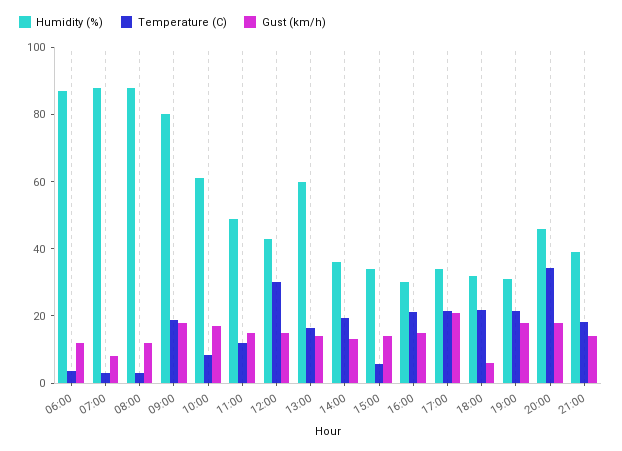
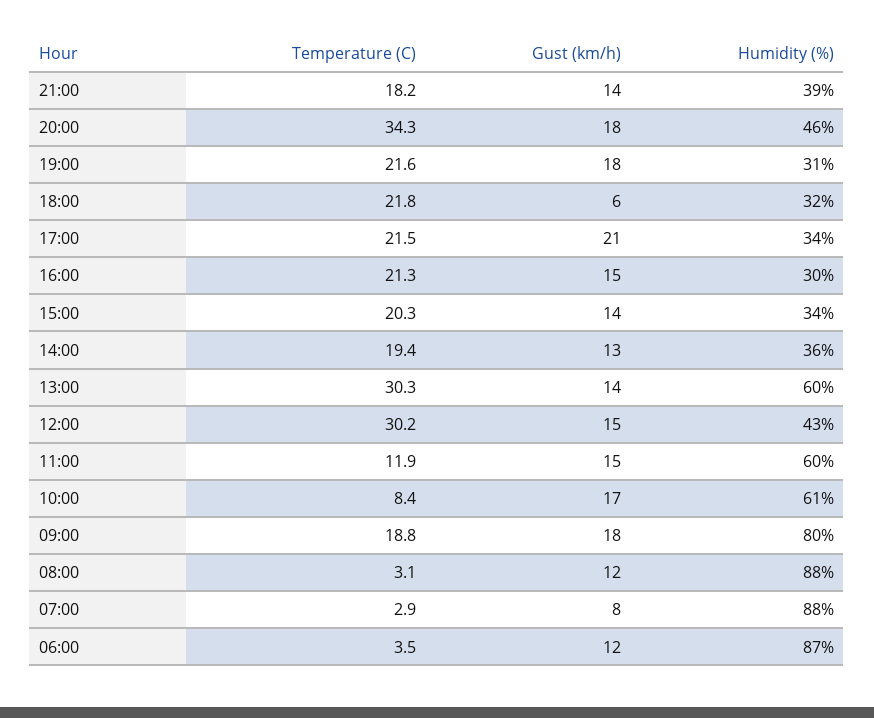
Humidity (%), 11:00: 50 -> 60
Temperature (C), 13:00: 15 -> 30.3
Temperature (C), 15:00: 5 -> 20.3

